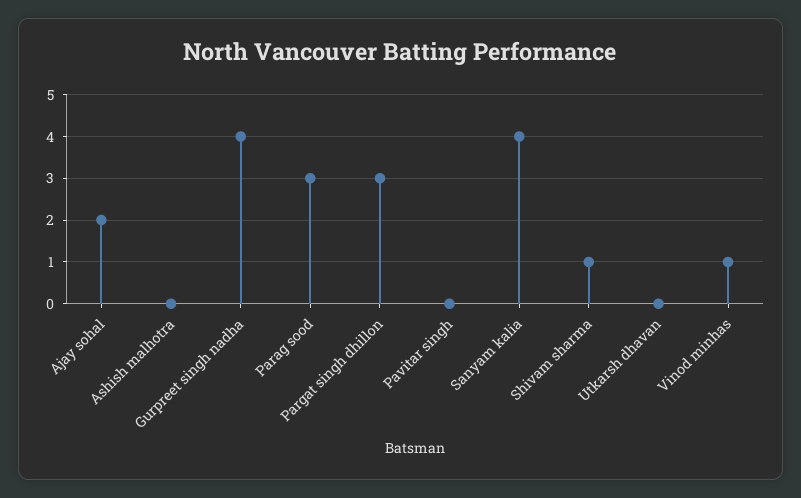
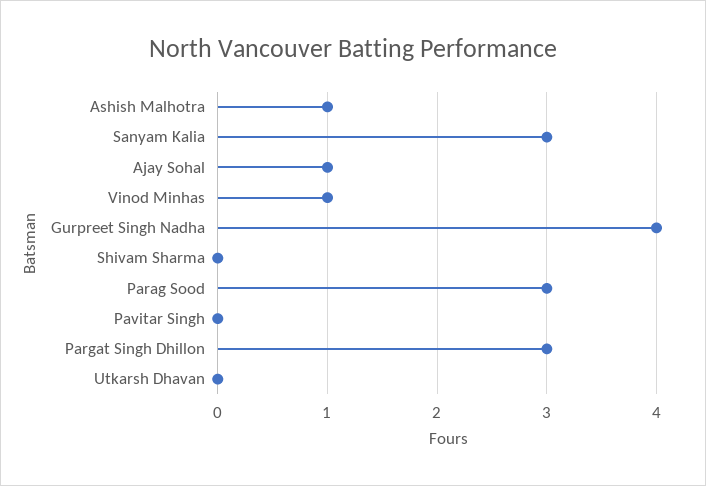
Ajay sohal: 2 -> 1
Ashish malhotra: 0 -> 1
Sanyam kalia: 4 -> 3
Shivam sharma: 1 -> 0

